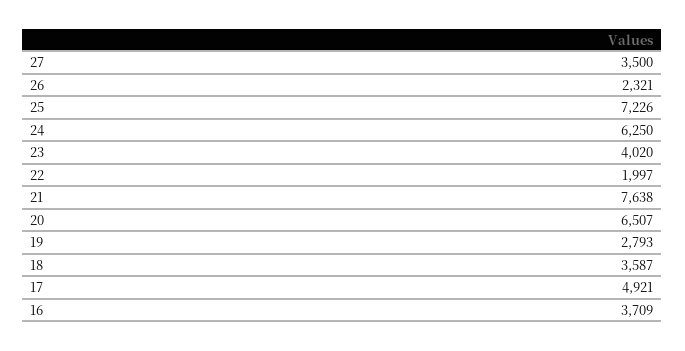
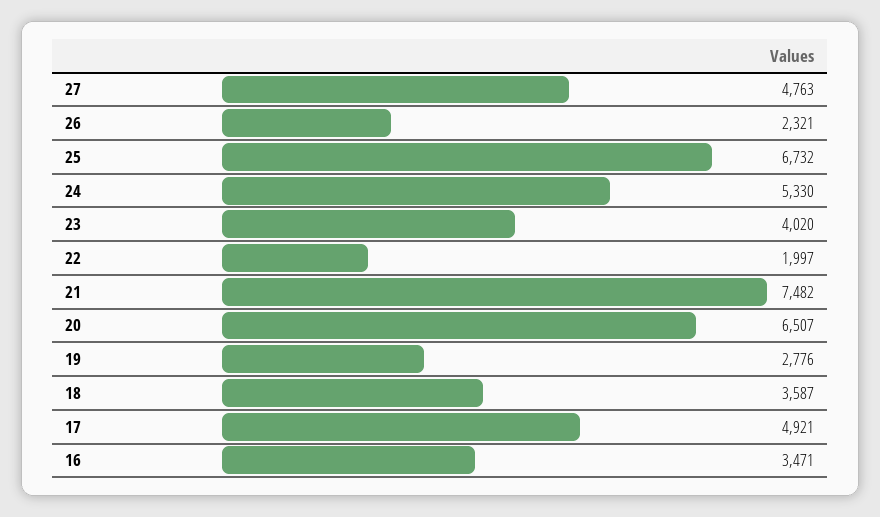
27: 3500 -> 4763
25: 7226 -> 6732
24: 6250 -> 5330
21: 7638 -> 7482
19: 2793 -> 2776
16: 3709 -> 3471

